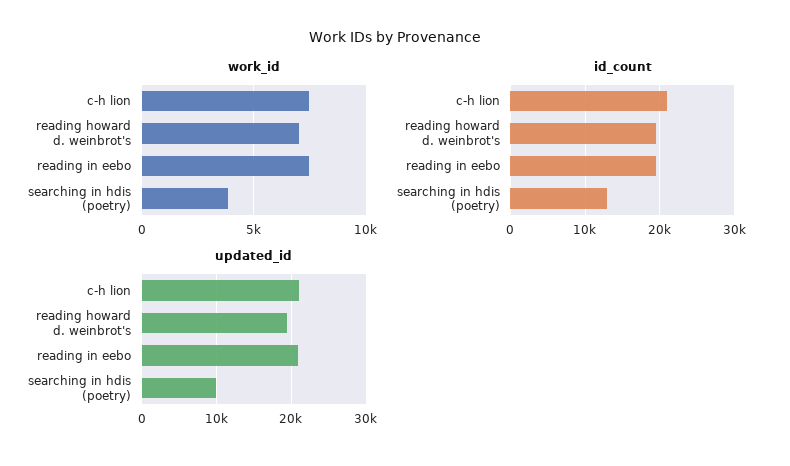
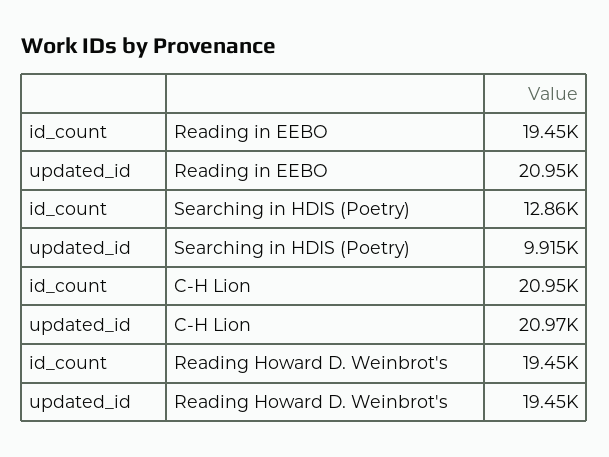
work_id, c-h lion: 7500 -> none
work_id, reading howard d. weinbrot's: 7000 -> none
work_id, reading in eebo: 7500 -> none
work_id, searching in hdis (poetry): 4000 -> none

